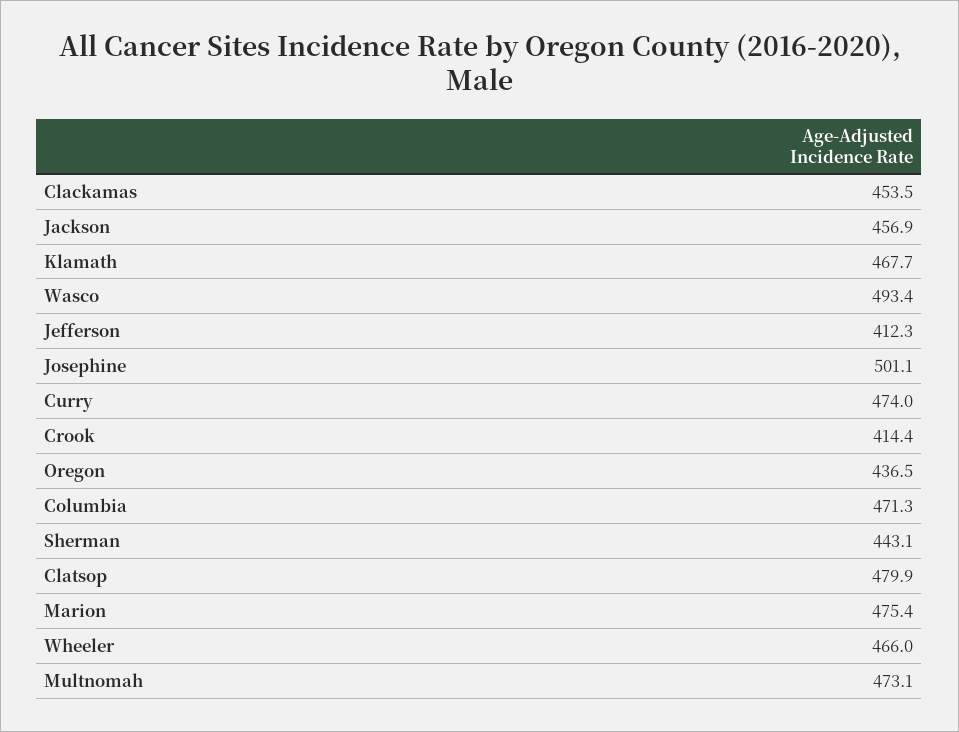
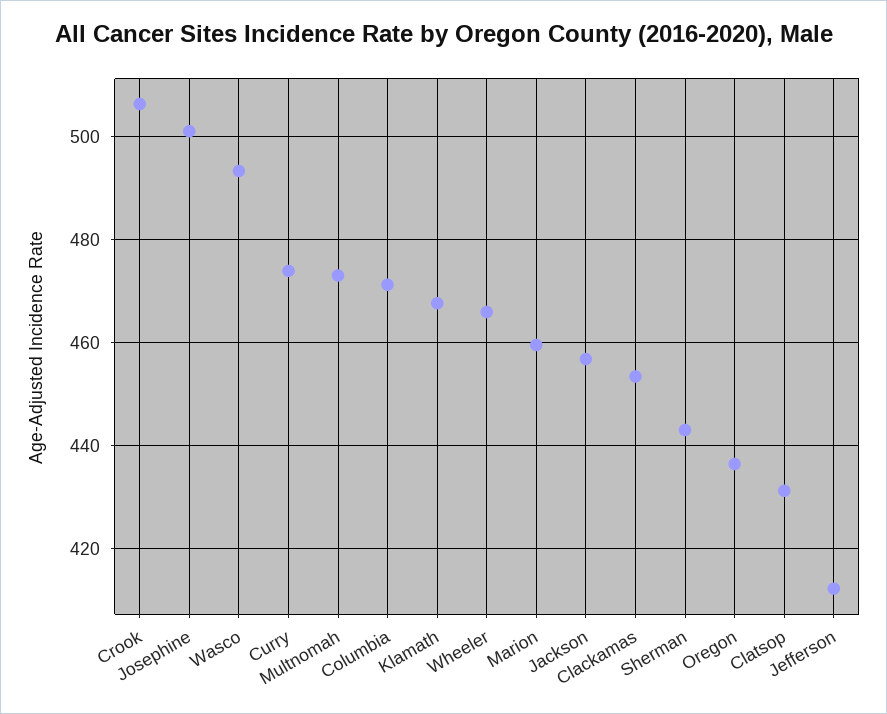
Crook: 414.4 -> 506
Clatsop: 479.9 -> 432
Marion: 475.4 -> 460

